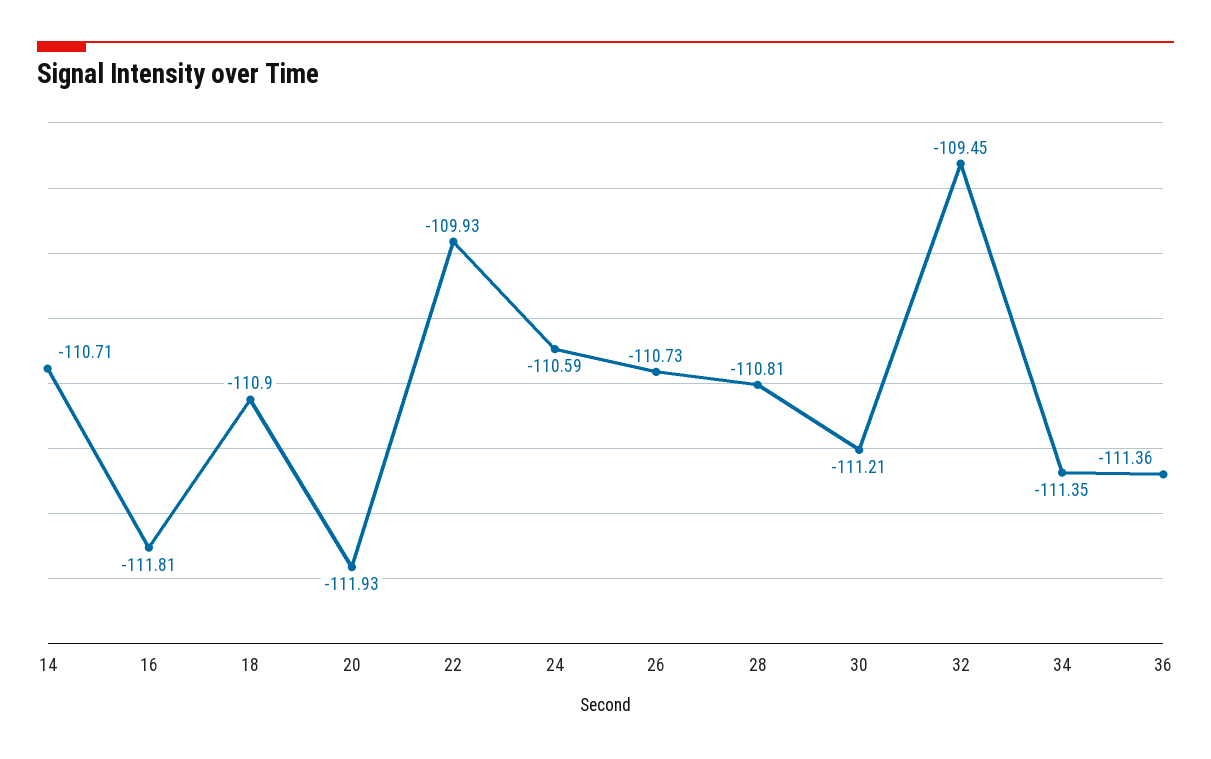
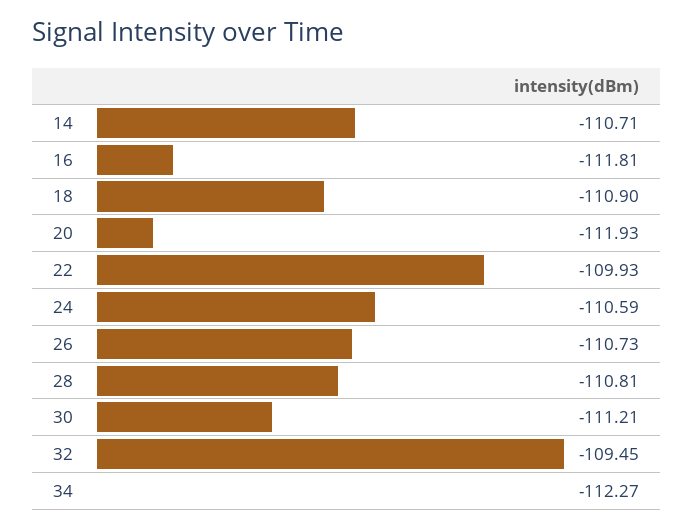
34: -111.35 -> -112.27
36: -111.36 -> none

